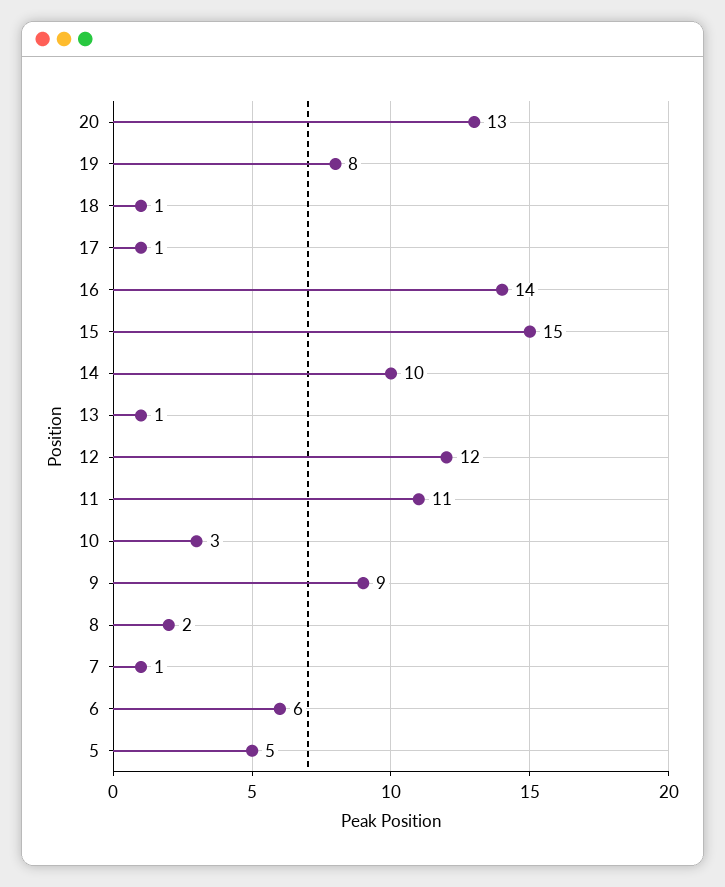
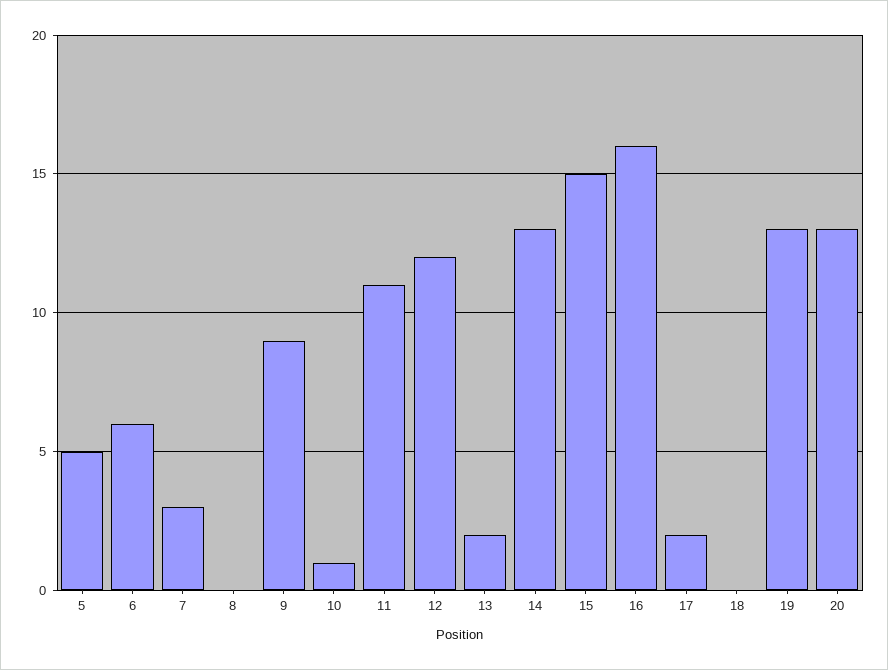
19: 8 -> 13
18: 1 -> 0
17: 1 -> 2
16: 14 -> 16
14: 10 -> 13
13: 1 -> 2
10: 3 -> 1
8: 2 -> 0
7: 1 -> 3

